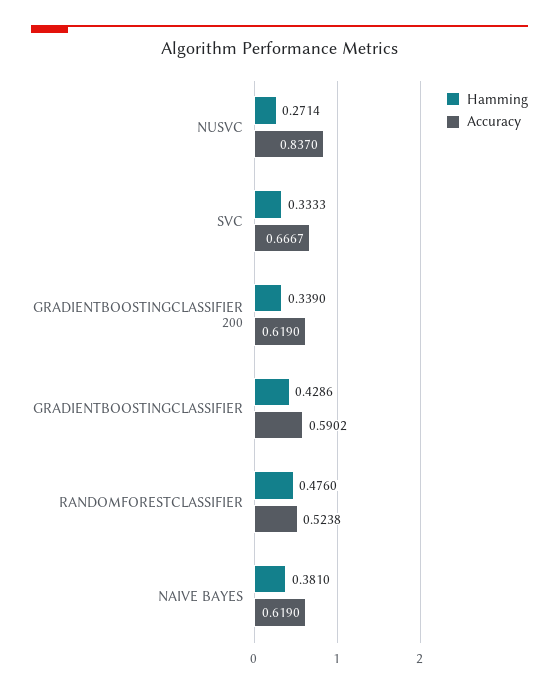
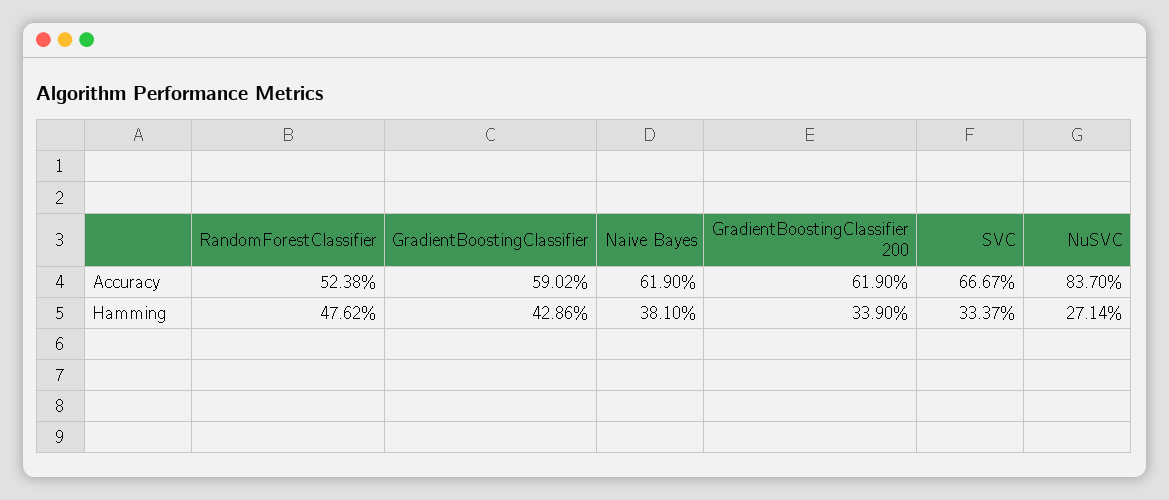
Hamming, SVC: 0.3333 -> 0.3337
Hamming, RANDOMFORESTCLASSIFIER: 0.476 -> 0.4762

